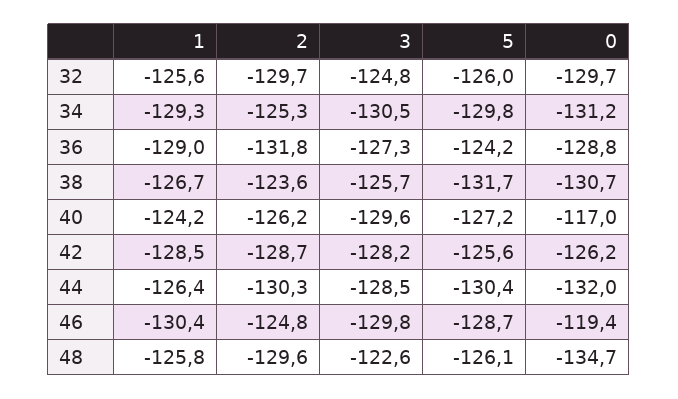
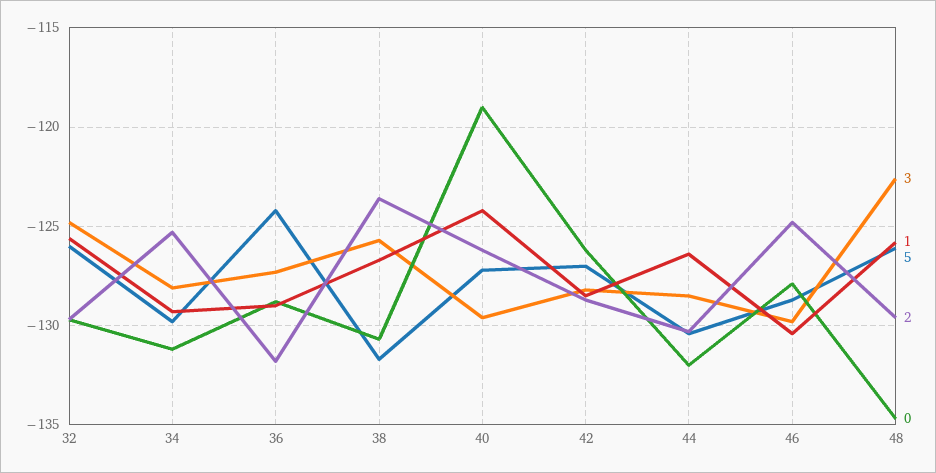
3, 34: -130.5 -> -128
0, 40: -117 -> -119
5, 42: -125.6 -> -127
0, 46: -119.4 -> -128

